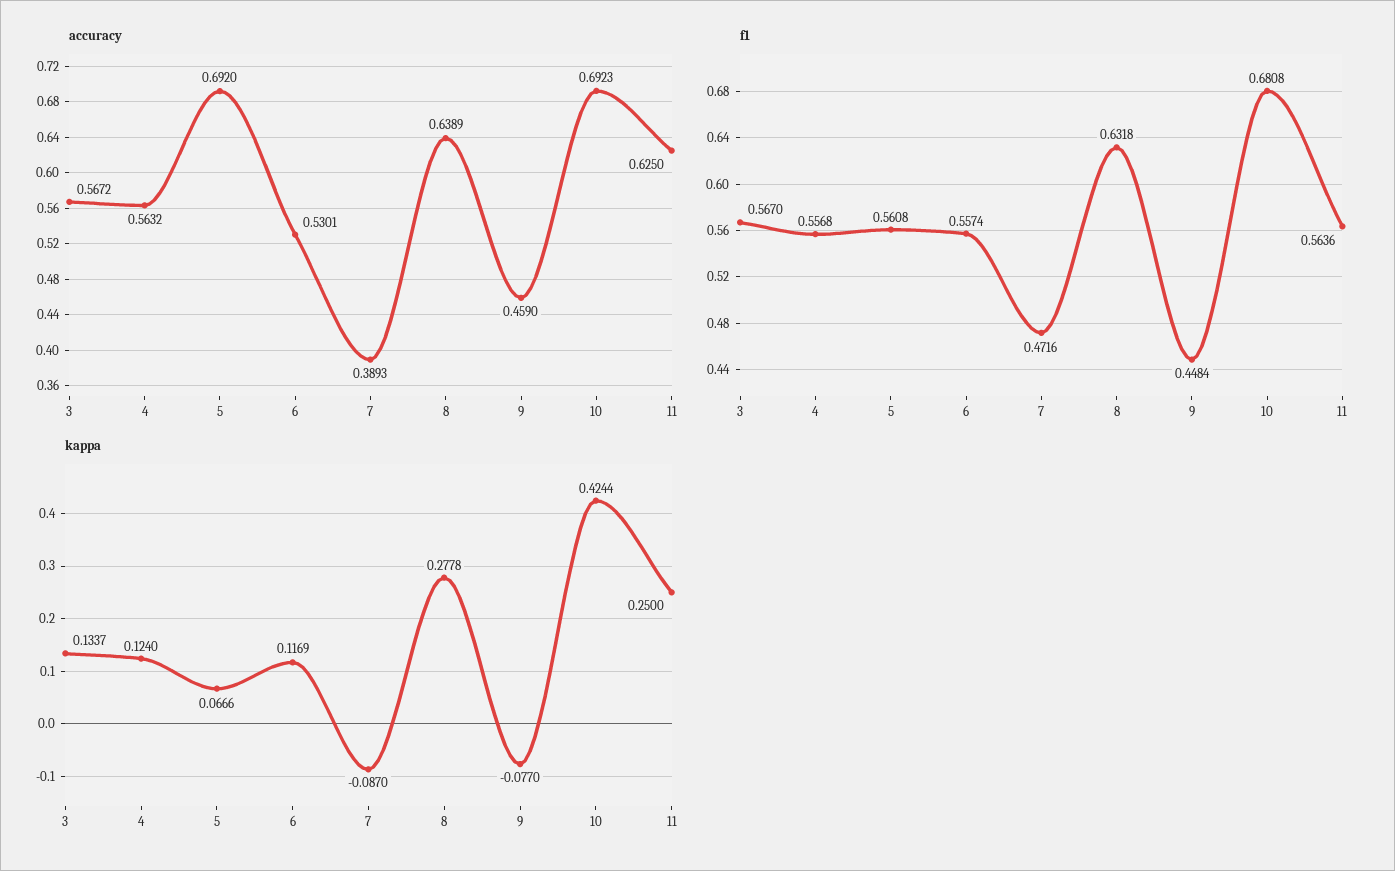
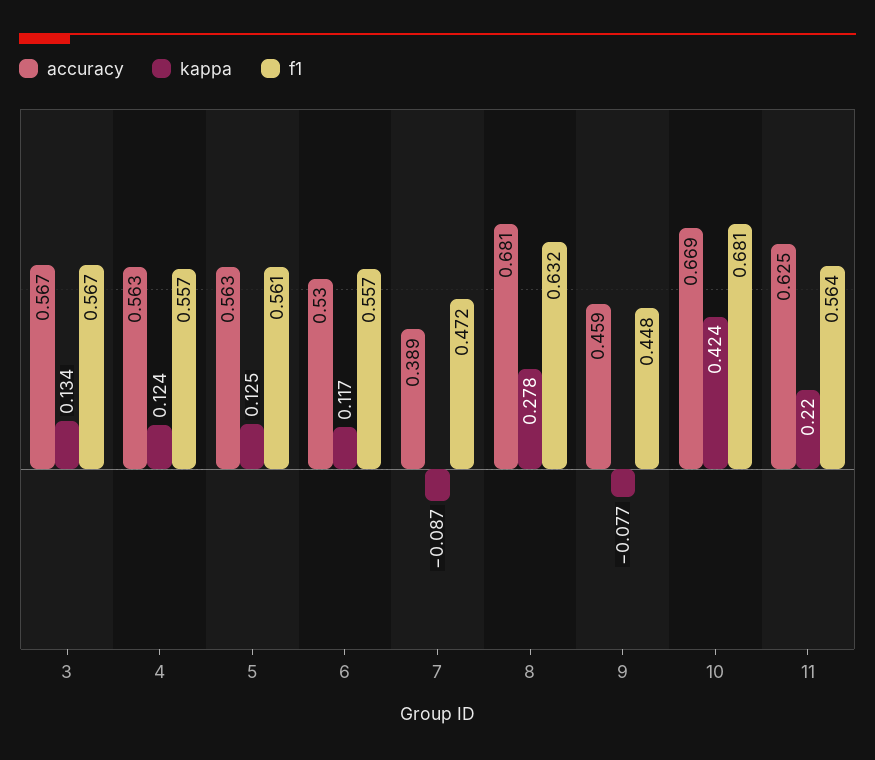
accuracy, 5: 0.692 -> 0.563
accuracy, 8: 0.6389 -> 0.681
accuracy, 10: 0.6923 -> 0.669
kappa, 5: 0.0666 -> 0.125
kappa, 11: 0.25 -> 0.22

